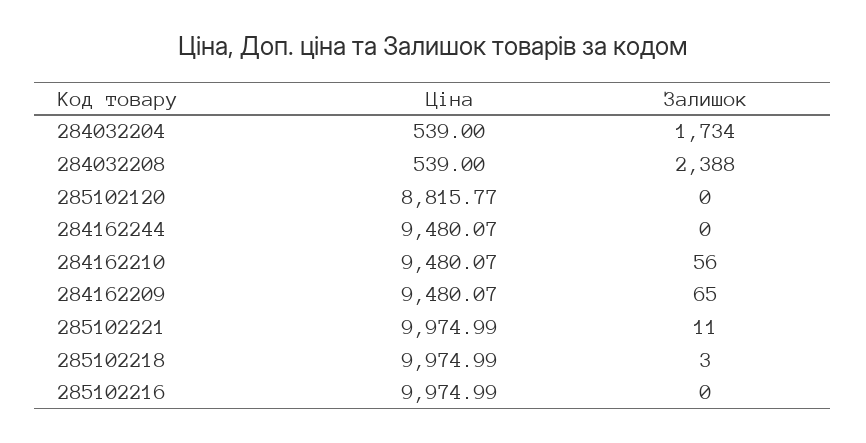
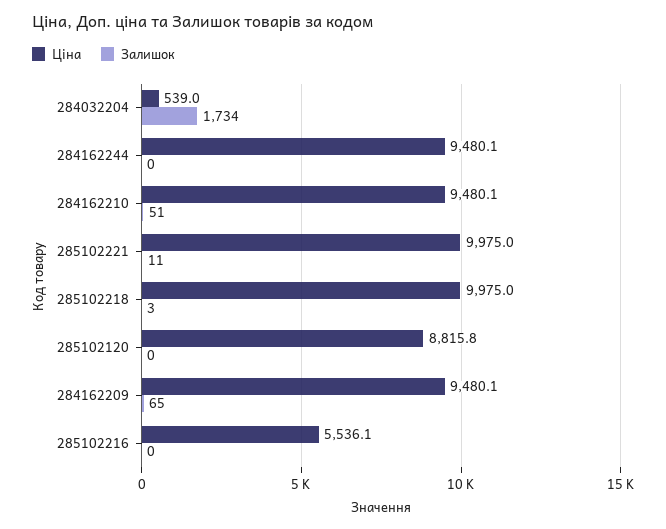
Ціна, 284032208: 539 -> none
Залишок, 284032208: 2388 -> none
Залишок, 284162210: 56 -> 51
Ціна, 285102216: 9974.99 -> 5536.1

